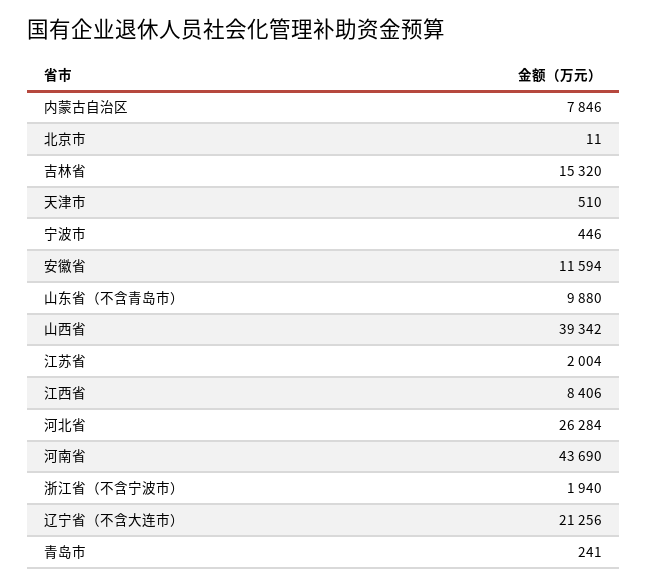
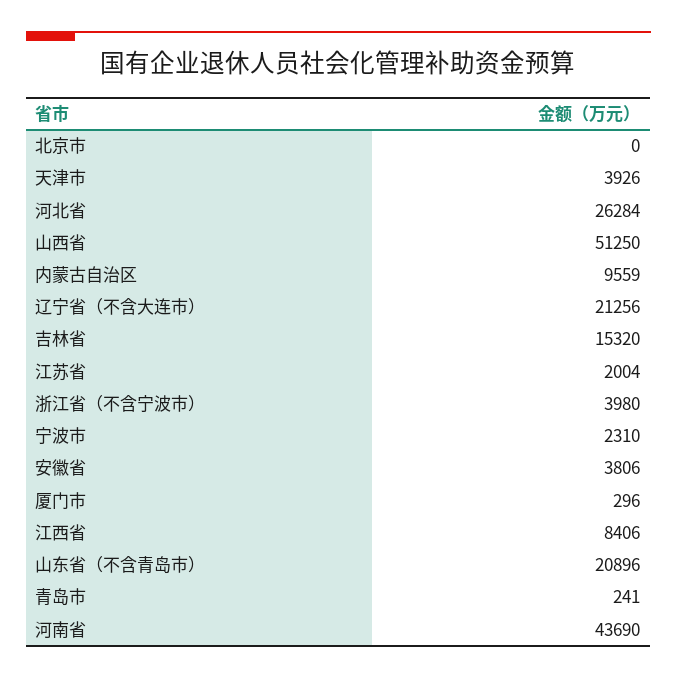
内蒙古自治区: 7846 -> 9559
北京市: 11 -> 0
天津市: 510 -> 3926
宁波市: 446 -> 2310
安徽省: 11594 -> 3806
山东省（不含青岛市）: 9880 -> 20896
山西省: 39342 -> 51250
浙江省（不含宁波市）: 1940 -> 3980
厦门市: none -> 296

